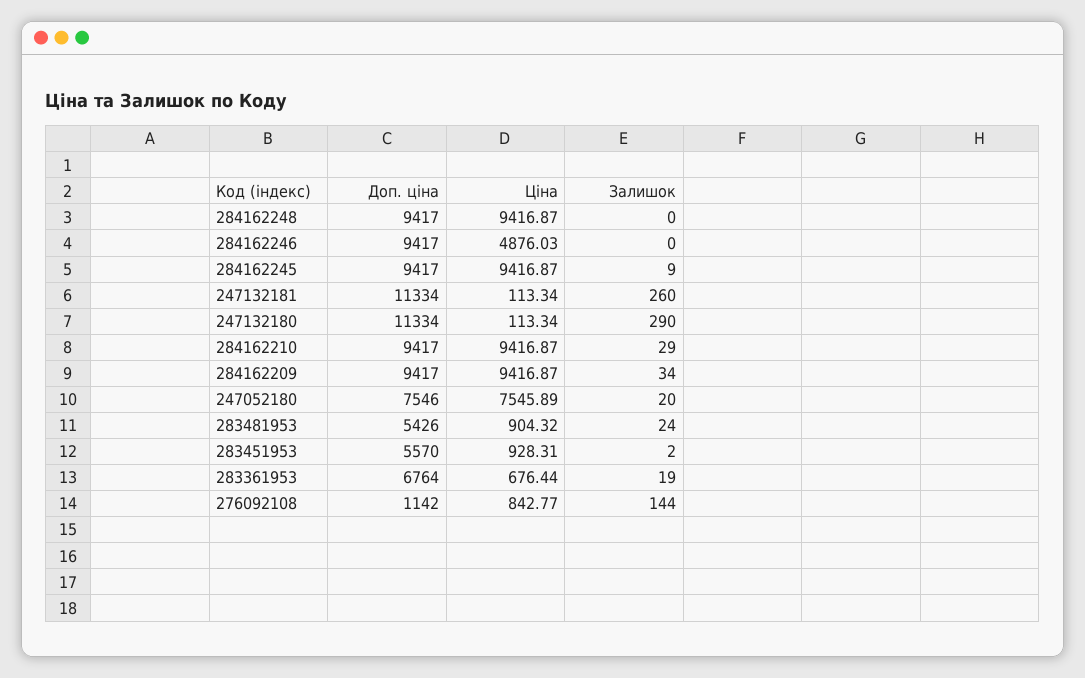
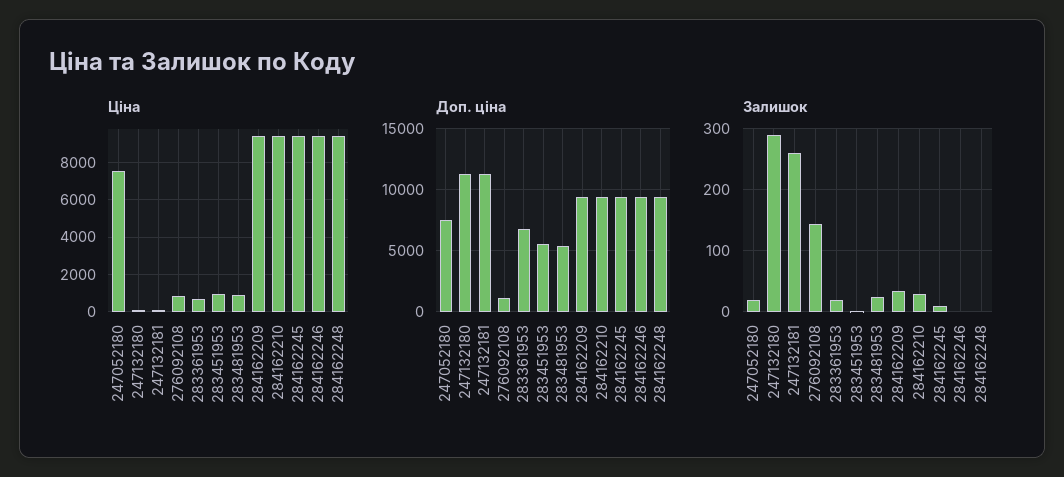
Ціна, 284162246: 4876.03 -> 9500

